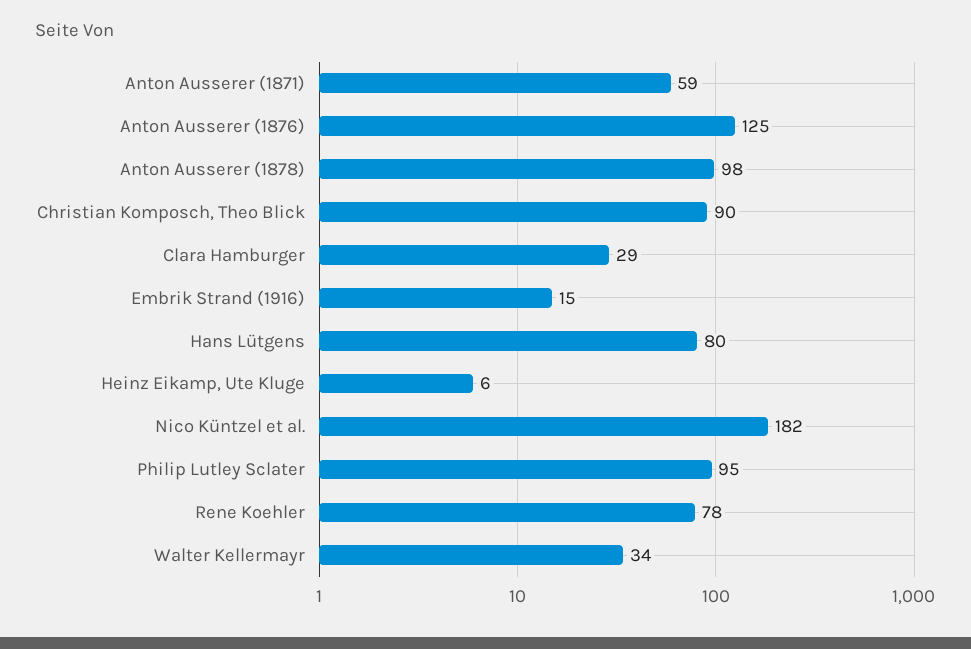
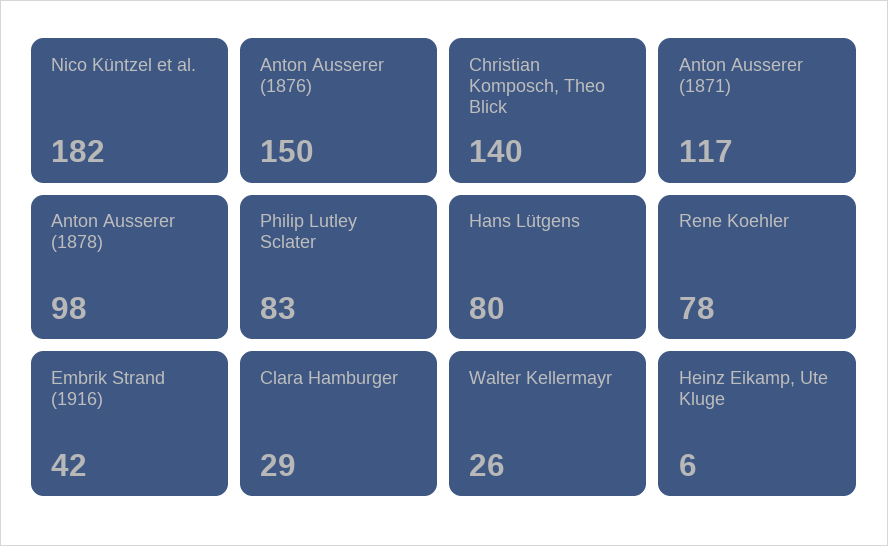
Anton Ausserer (1871): 59 -> 117
Anton Ausserer (1876): 125 -> 150
Christian Komposch, Theo Blick: 90 -> 140
Embrik Strand (1916): 15 -> 42
Philip Lutley Sclater: 95 -> 83
Walter Kellermayr: 34 -> 26

